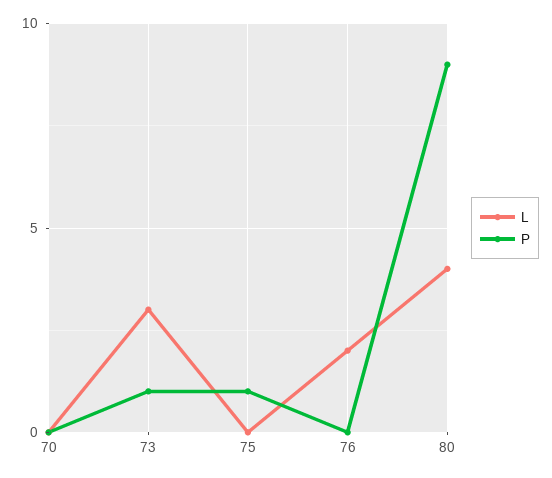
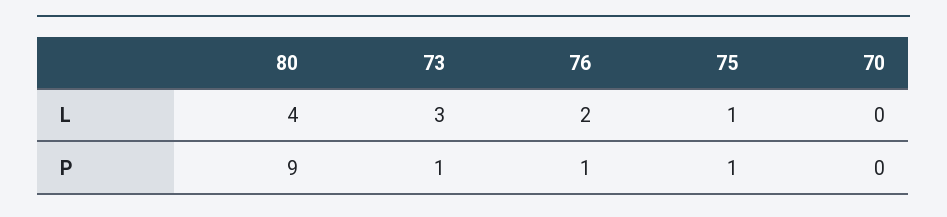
L, 75: 0 -> 1
P, 76: 0 -> 1

